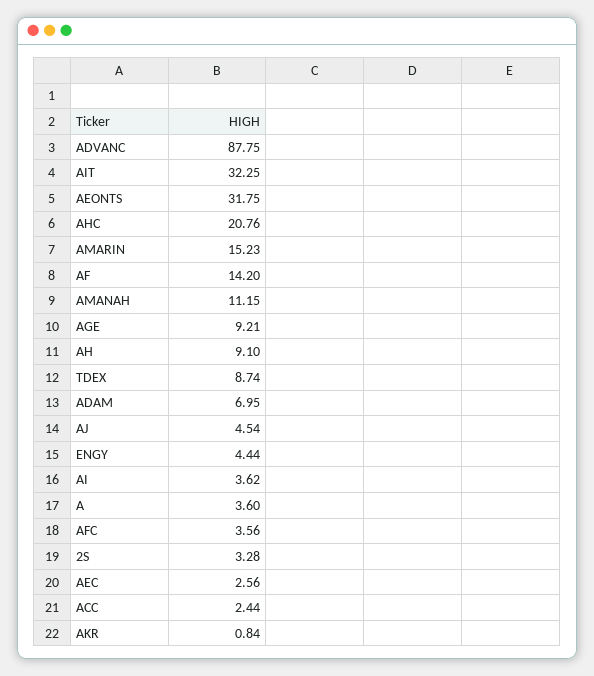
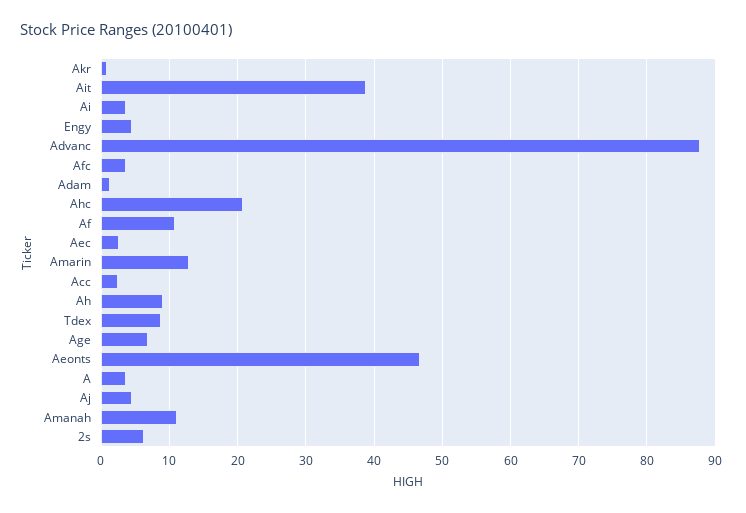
AIT: 32.25 -> 39
AEONTS: 31.75 -> 47
AMARIN: 15.23 -> 13
AF: 14.2 -> 11
AGE: 9.21 -> 7
ADAM: 6.95 -> 1
2S: 3.28 -> 6

